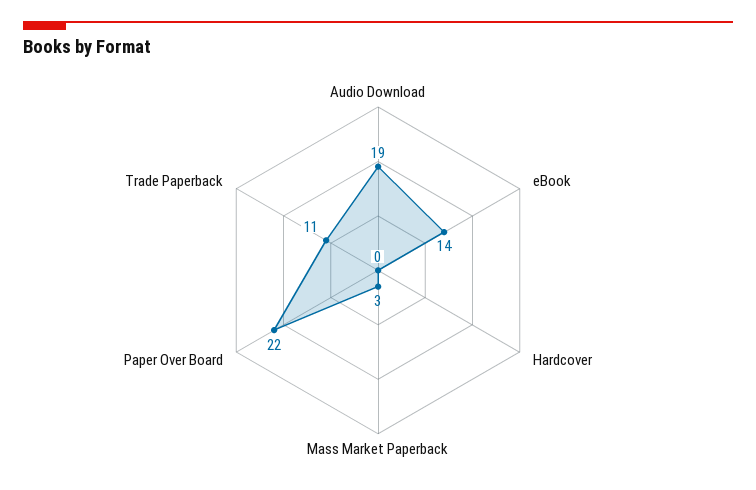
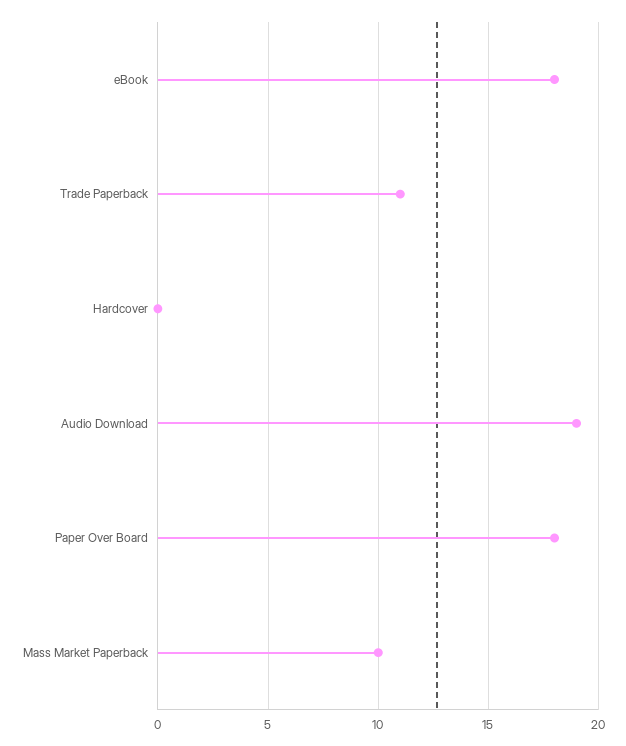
eBook: 14 -> 18
Mass Market Paperback: 3 -> 10
Paper Over Board: 22 -> 18

